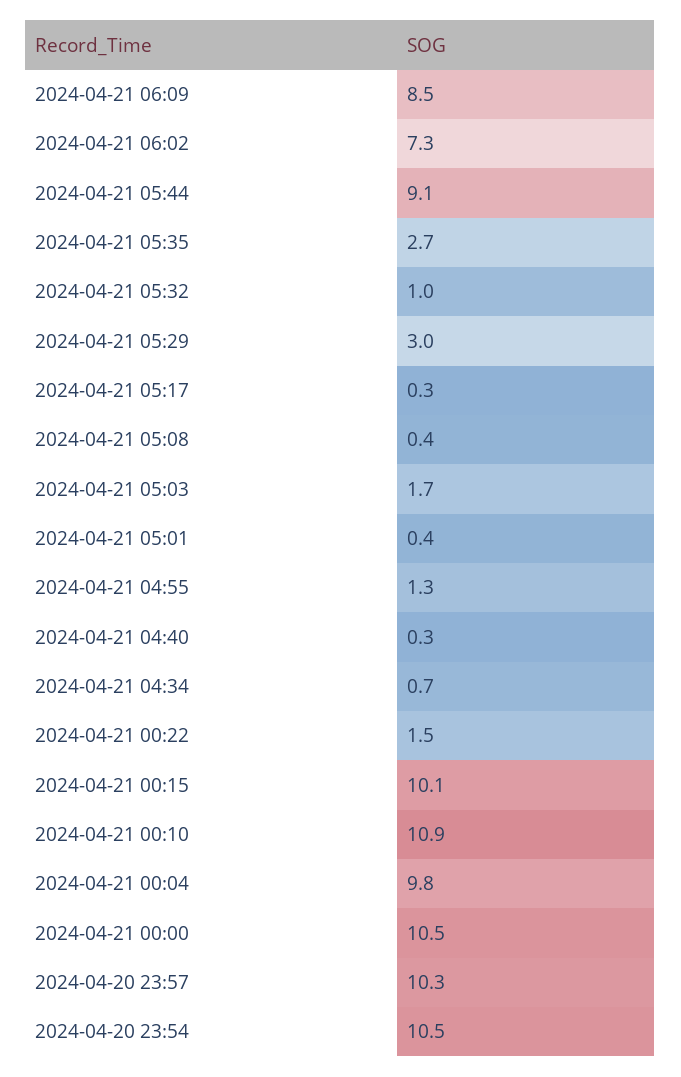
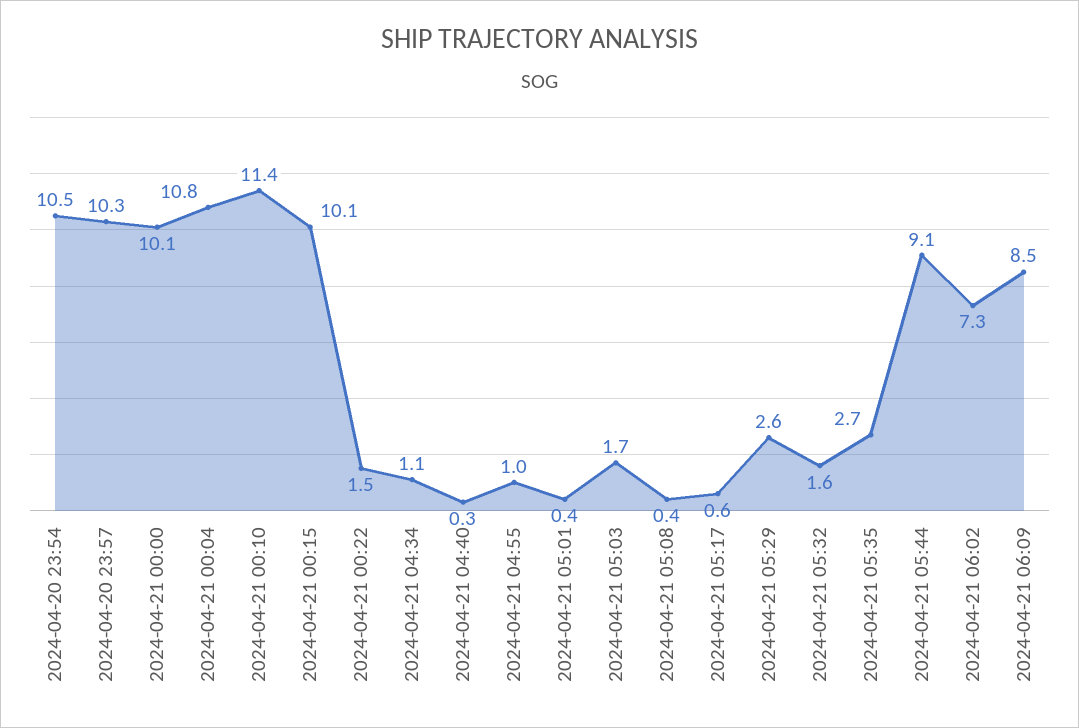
2024-04-21 05:32: 1 -> 1.6
2024-04-21 05:29: 3 -> 2.6
2024-04-21 05:17: 0.3 -> 0.6
2024-04-21 04:55: 1.3 -> 1
2024-04-21 04:34: 0.7 -> 1.1
2024-04-21 00:10: 10.9 -> 11.4
2024-04-21 00:04: 9.8 -> 10.8
2024-04-21 00:00: 10.5 -> 10.1

